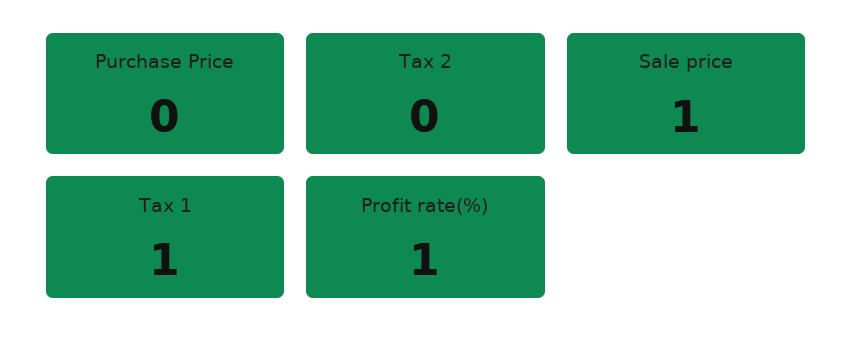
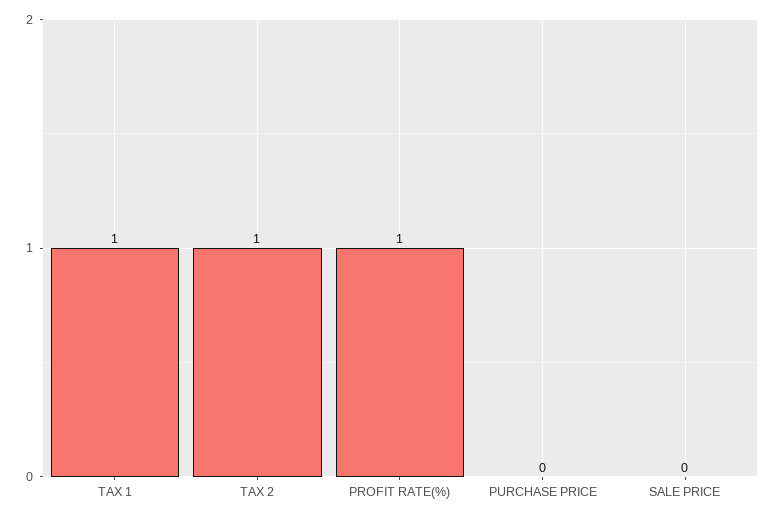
Tax 2: 0 -> 1
Sale price: 1 -> 0

